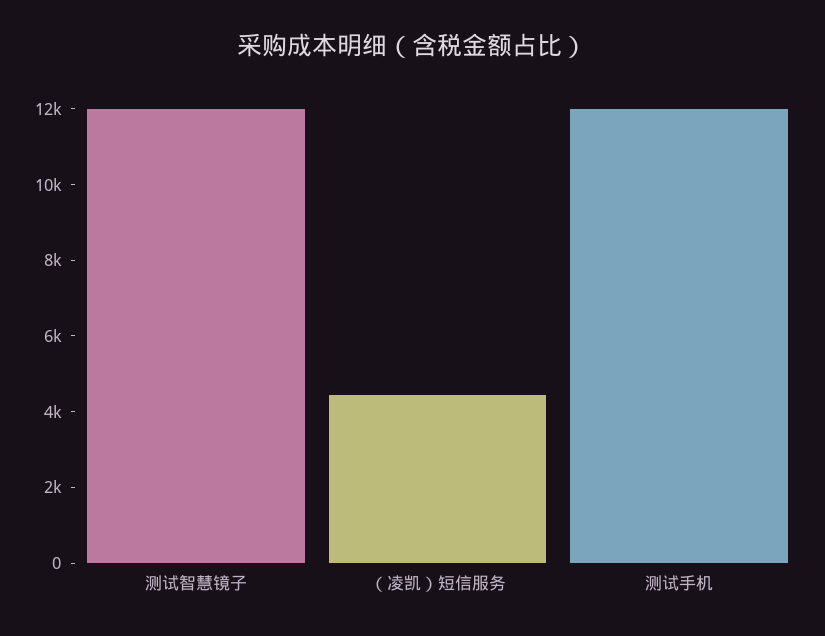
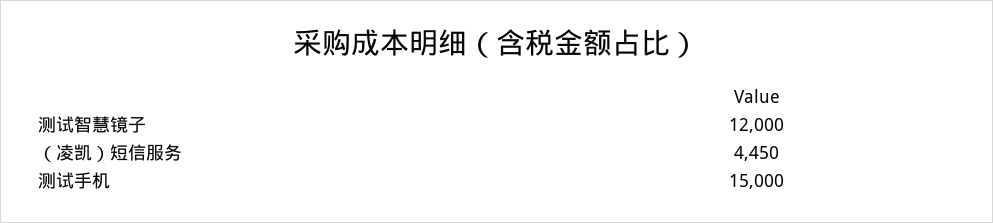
测试手机: 12000 -> 15000

